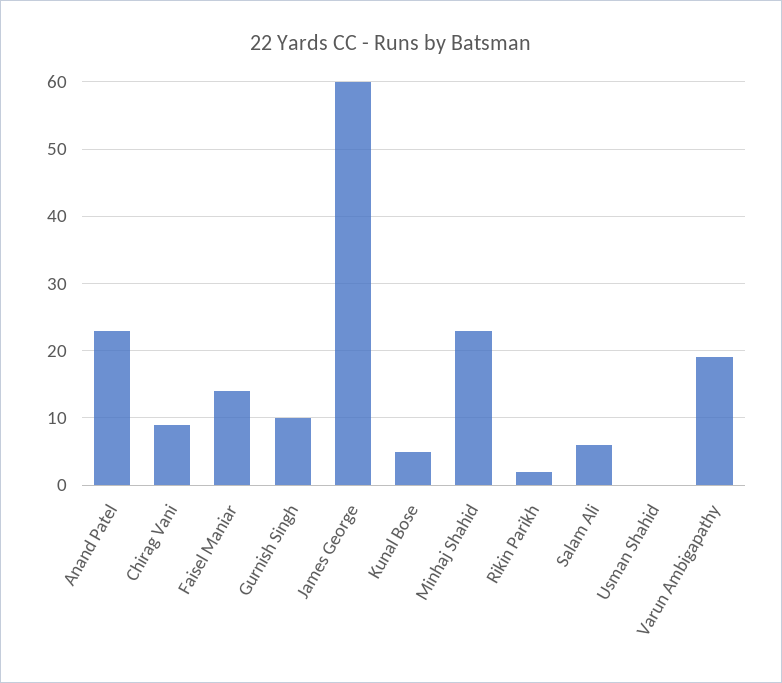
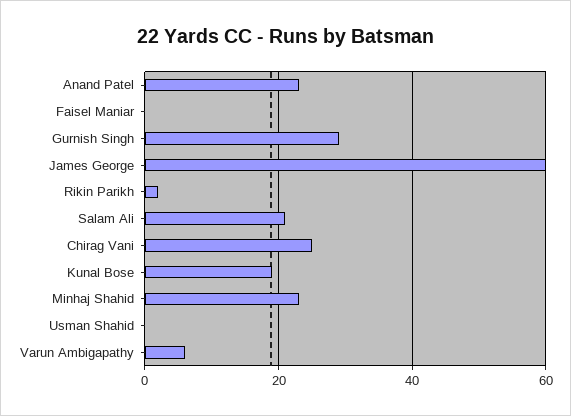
Chirag Vani: 9 -> 25
Faisel Maniar: 14 -> 0
Gurnish Singh: 10 -> 30
Kunal Bose: 5 -> 20
Salam Ali: 6 -> 20
Varun Ambigapathy: 19 -> 5

